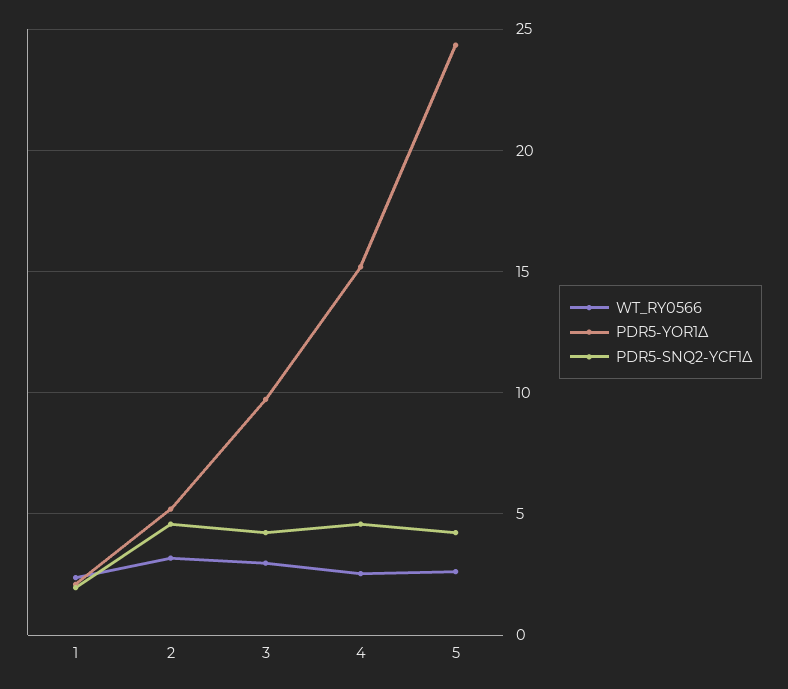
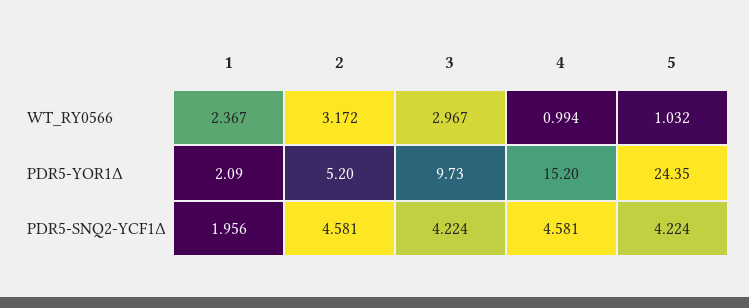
WT_RY0566, 4: 2.5 -> 0.994
WT_RY0566, 5: 2.5 -> 1.032

